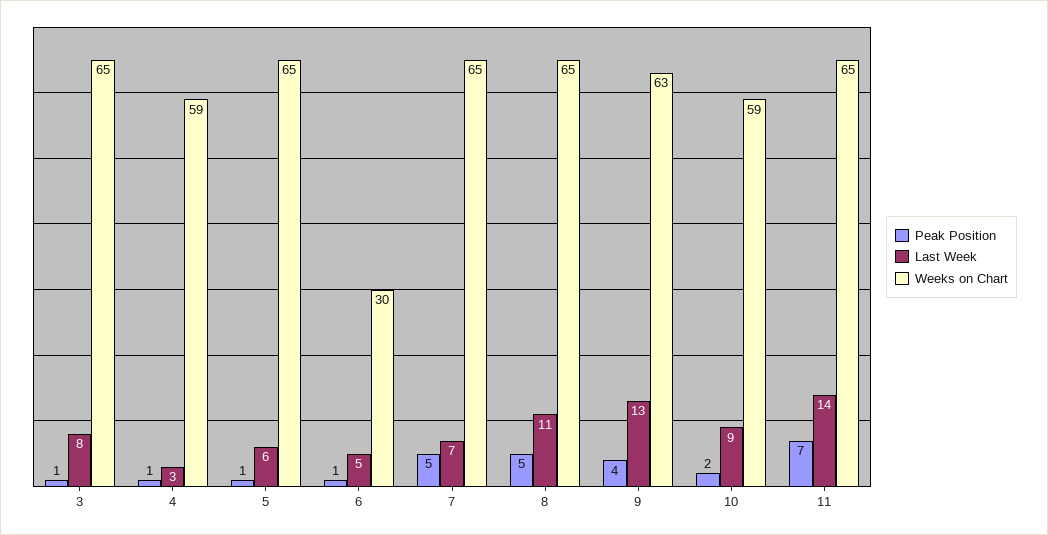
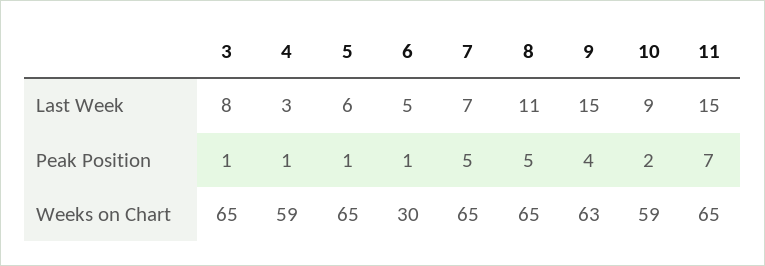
Last Week, 9: 13 -> 15
Last Week, 11: 14 -> 15

